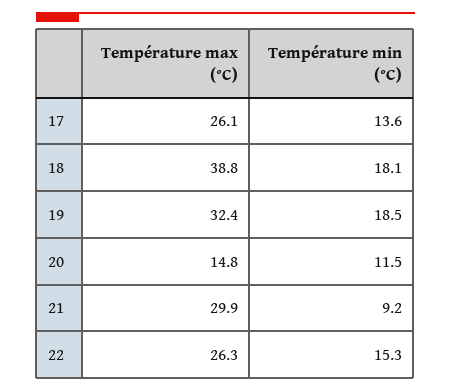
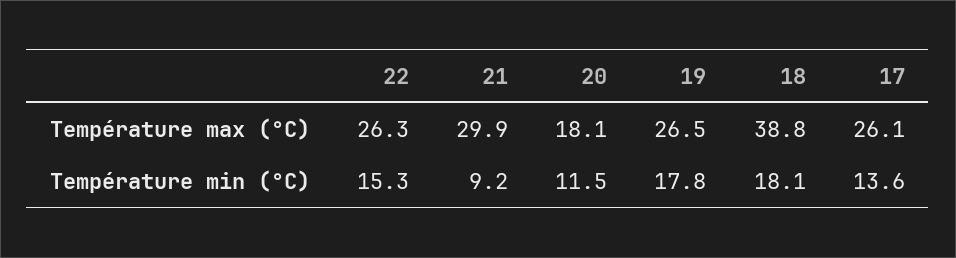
Température max (°C), 19: 32.4 -> 26.5
Température min (°C), 19: 18.5 -> 17.8
Température max (°C), 20: 14.8 -> 18.1

